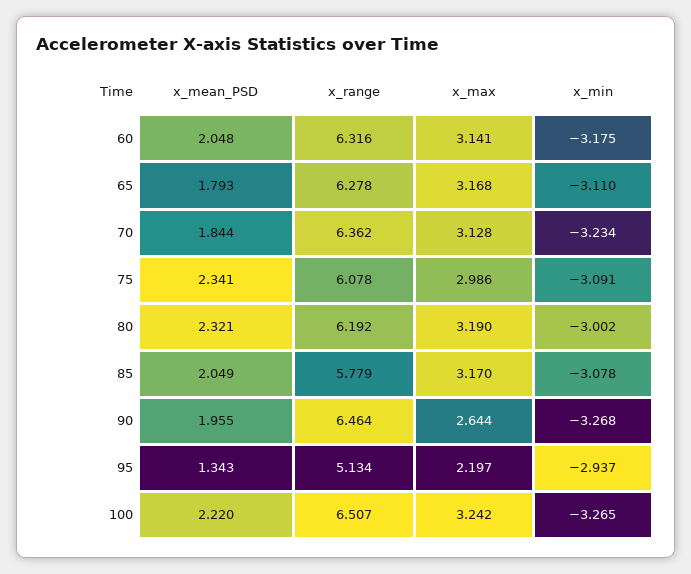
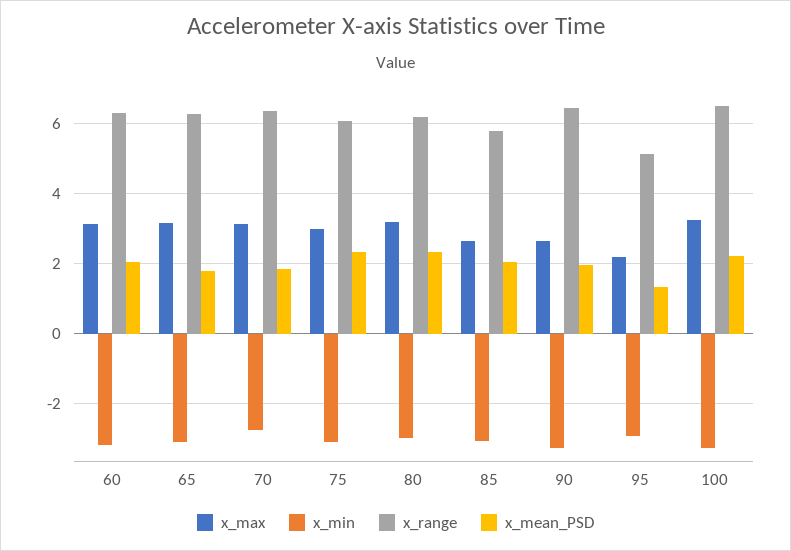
x_min, 70: -3.234 -> -2.8
x_max, 85: 3.17 -> 2.6

